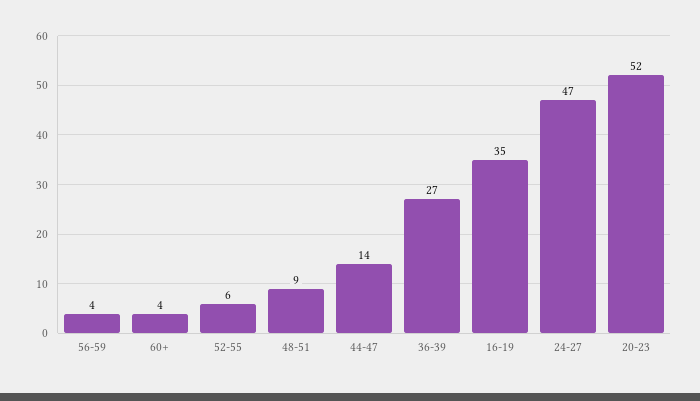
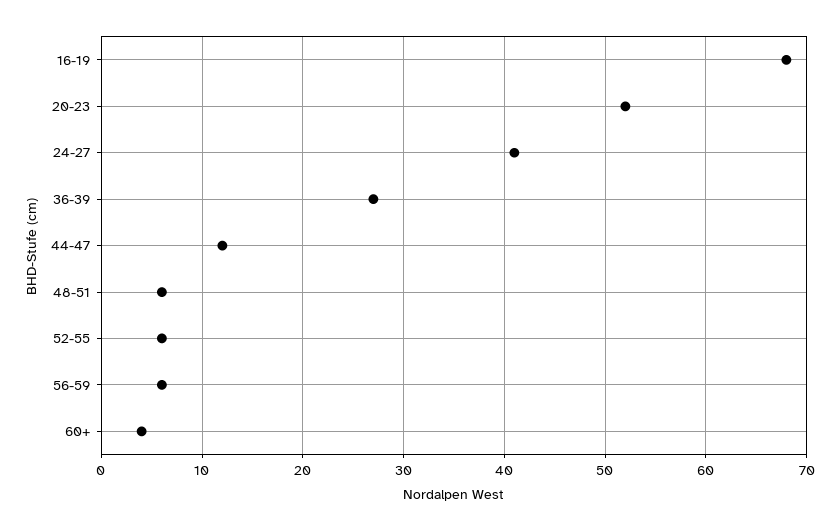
56-59: 4 -> 6
48-51: 9 -> 6
44-47: 14 -> 12
16-19: 35 -> 68
24-27: 47 -> 41

